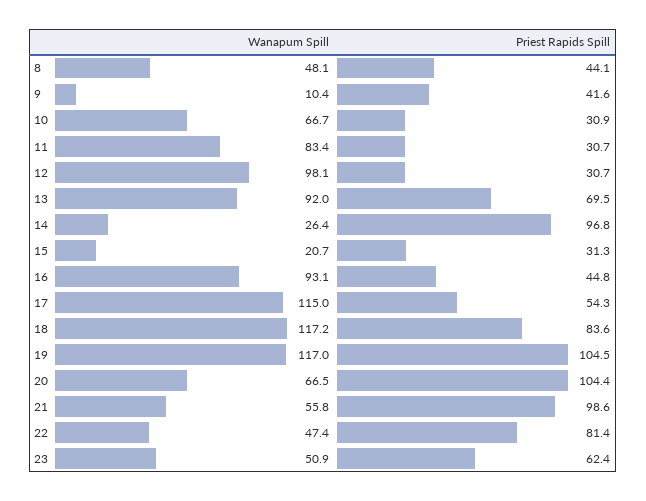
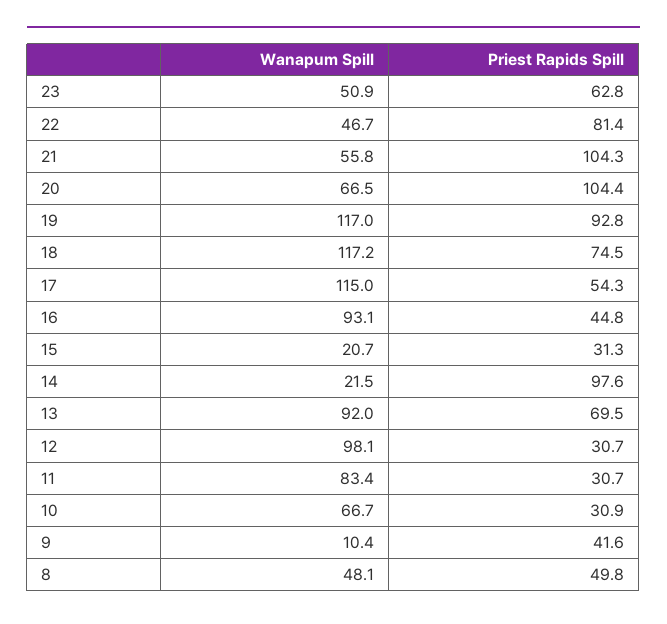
Priest Rapids Spill, 8: 44.1 -> 49.8
Wanapum Spill, 14: 26.4 -> 21.5
Priest Rapids Spill, 14: 96.8 -> 97.6
Priest Rapids Spill, 18: 83.6 -> 74.5
Priest Rapids Spill, 19: 104.5 -> 92.8
Priest Rapids Spill, 21: 98.6 -> 104.3
Wanapum Spill, 22: 47.4 -> 46.7
Priest Rapids Spill, 23: 62.4 -> 62.8

